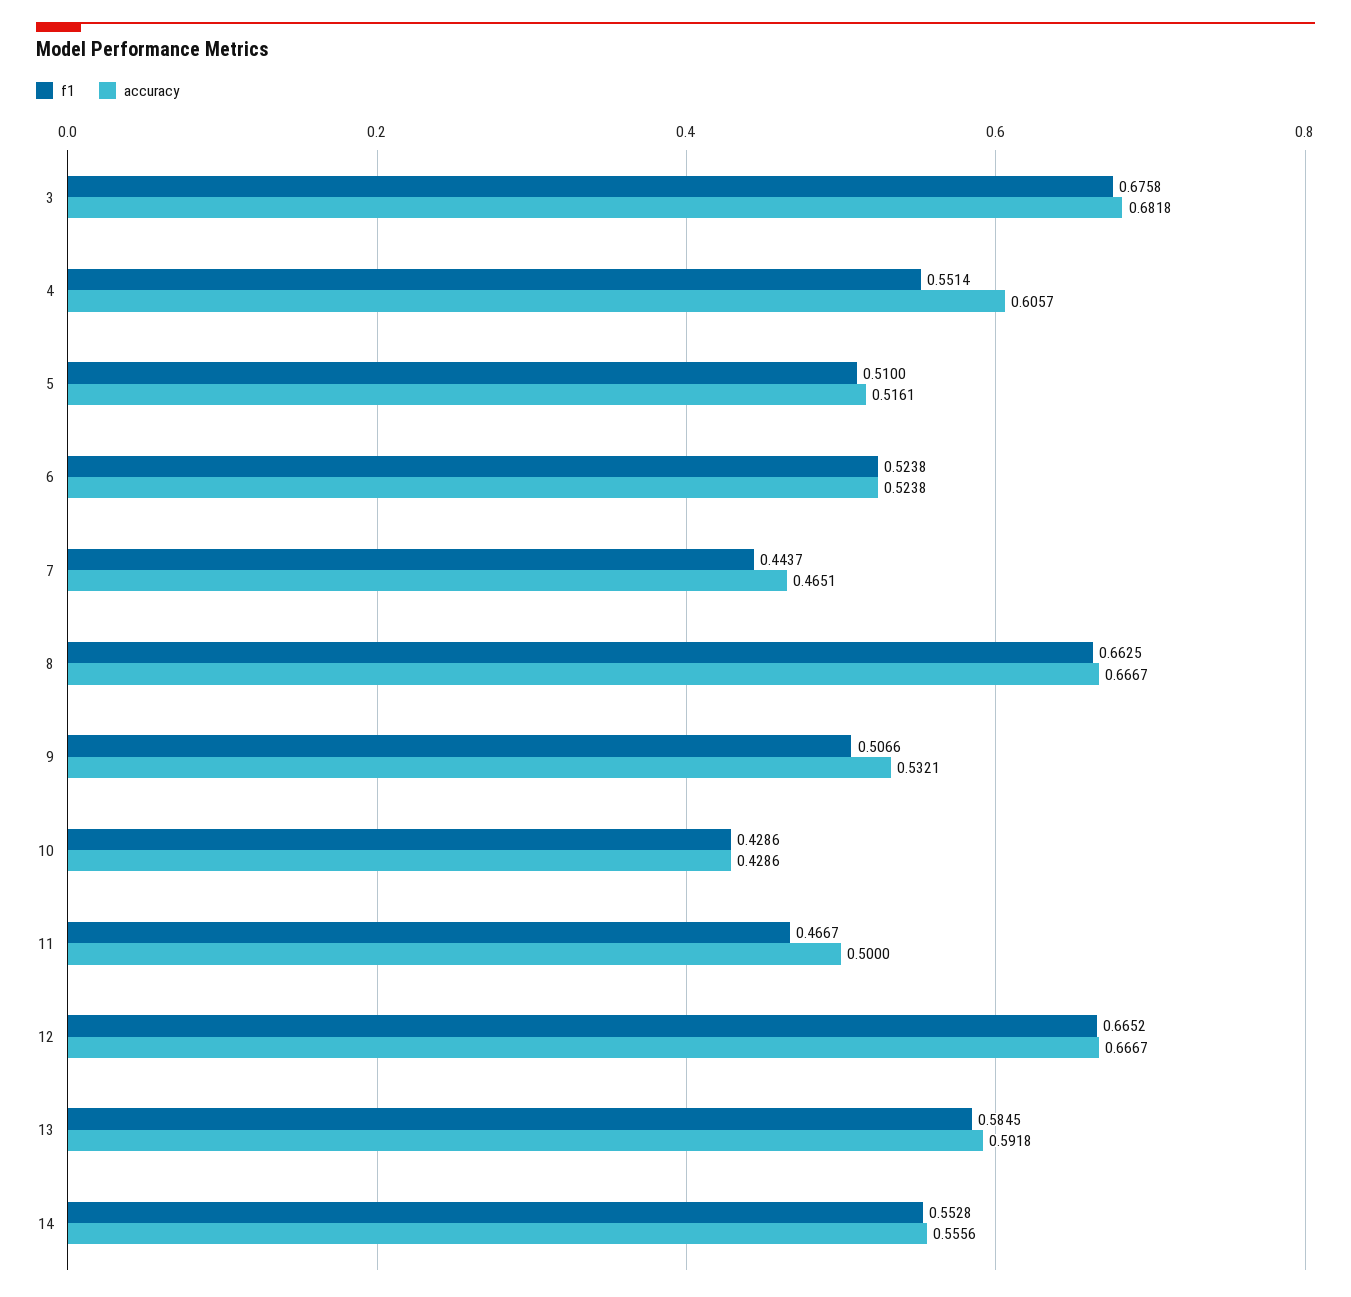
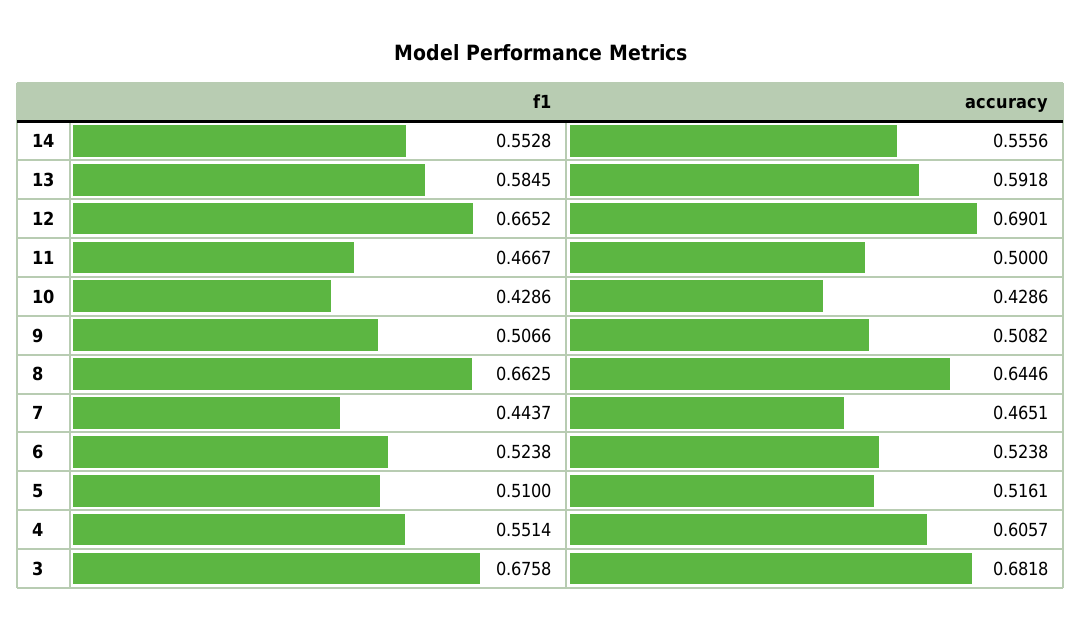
accuracy, 8: 0.6667 -> 0.6446
accuracy, 9: 0.5321 -> 0.5082
accuracy, 12: 0.6667 -> 0.6901

